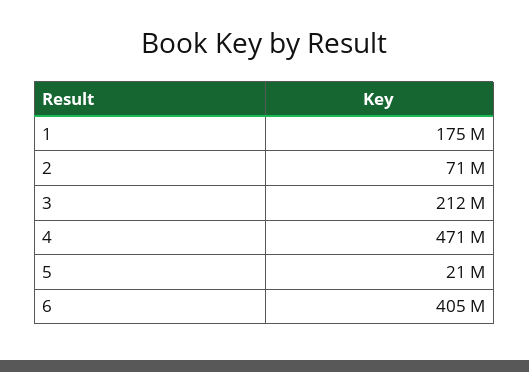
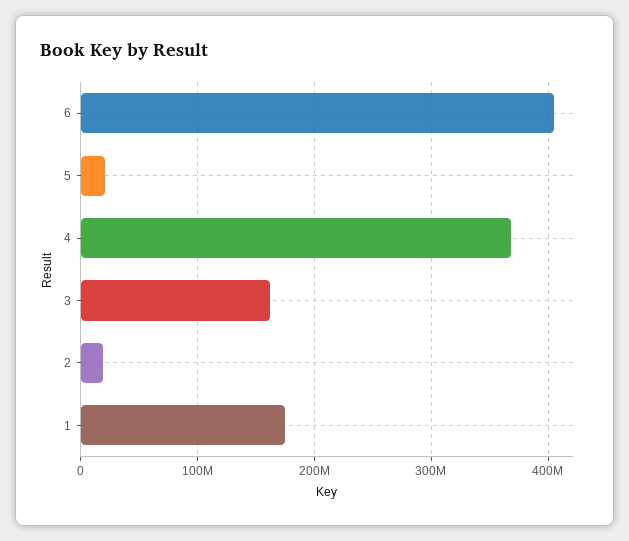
2: 71000000 -> 20000000
3: 212000000 -> 160000000
4: 471000000 -> 370000000

